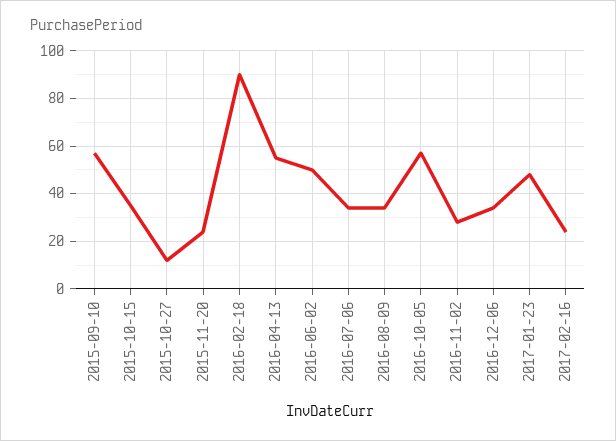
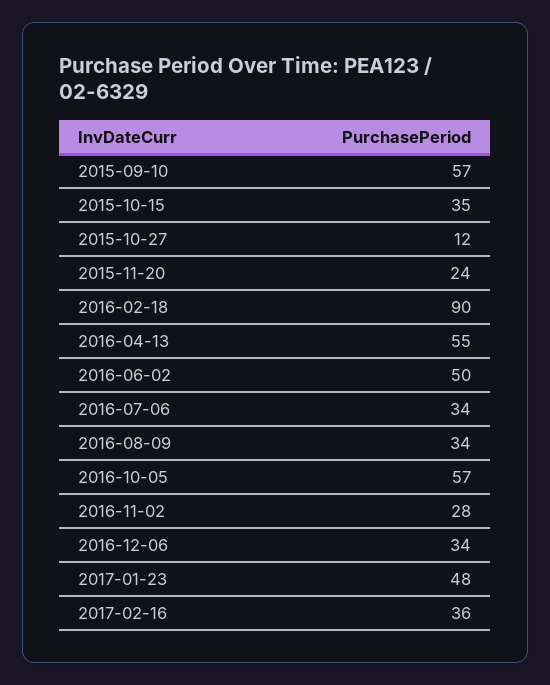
2017-02-16: 25 -> 36

